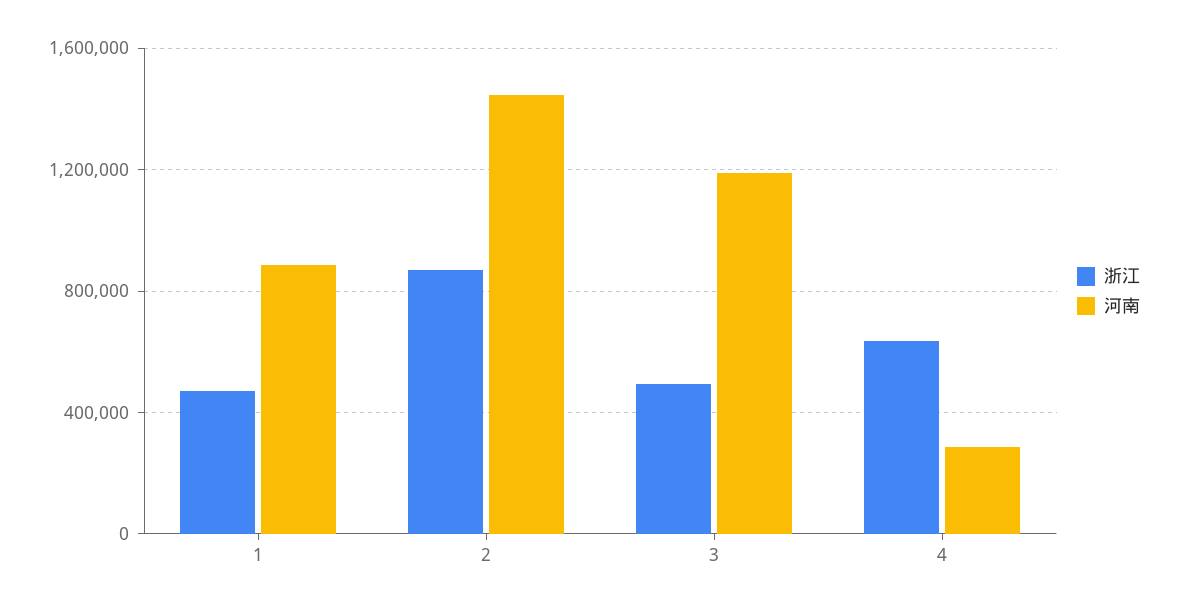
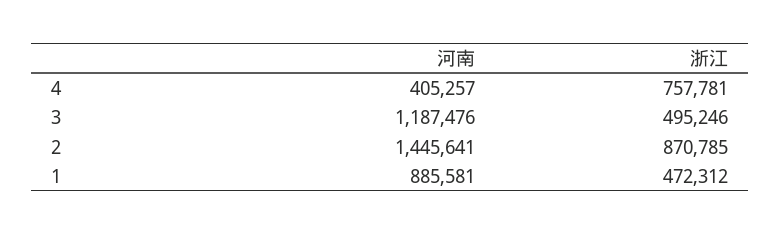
浙江, 4: 650000 -> 757781
河南, 4: 300000 -> 405257

